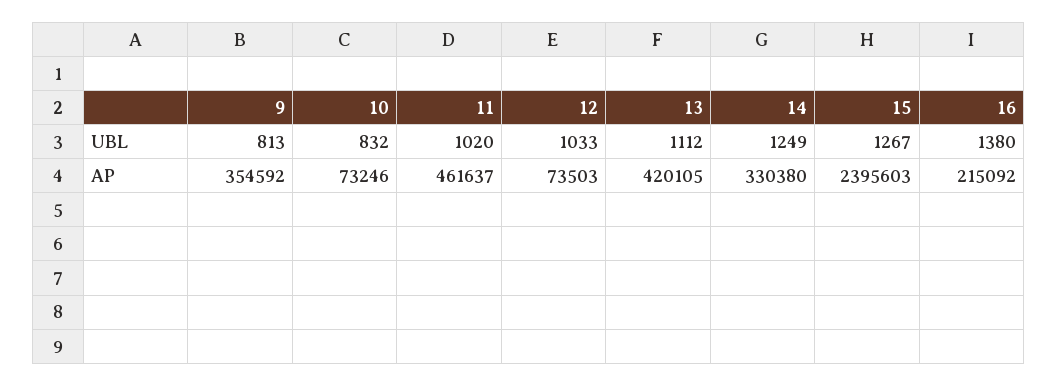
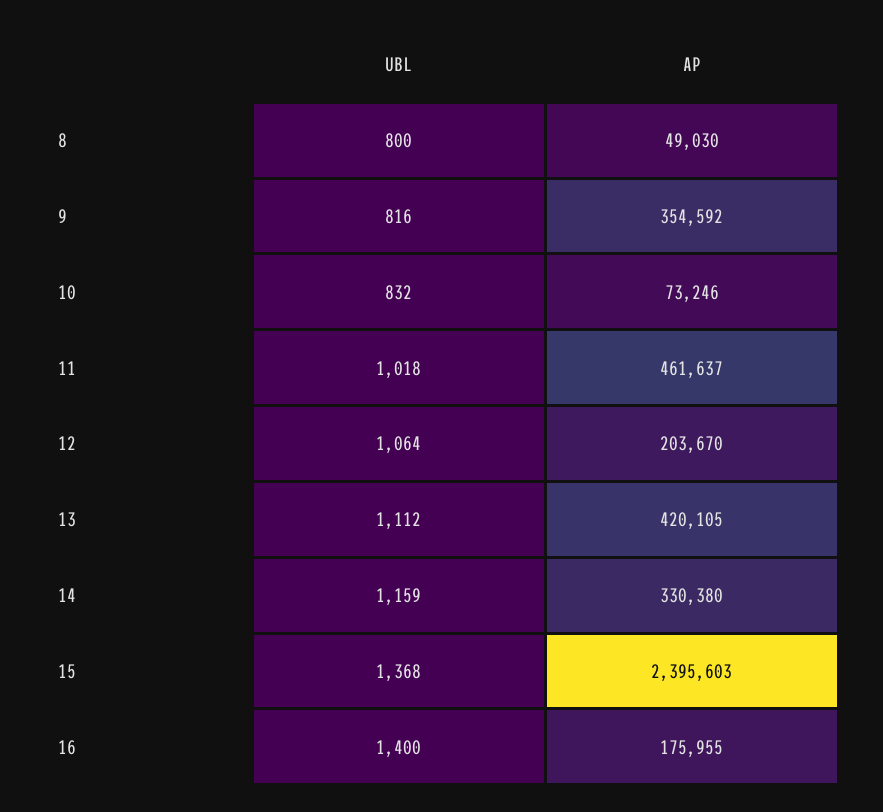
9, UBL: 813 -> 816
11, UBL: 1020 -> 1018
12, UBL: 1033 -> 1064
14, UBL: 1249 -> 1159
15, UBL: 1267 -> 1368
16, UBL: 1380 -> 1400
12, AP: 73503 -> 203670
16, AP: 215092 -> 175955
8, UBL: none -> 800
8, AP: none -> 49030

